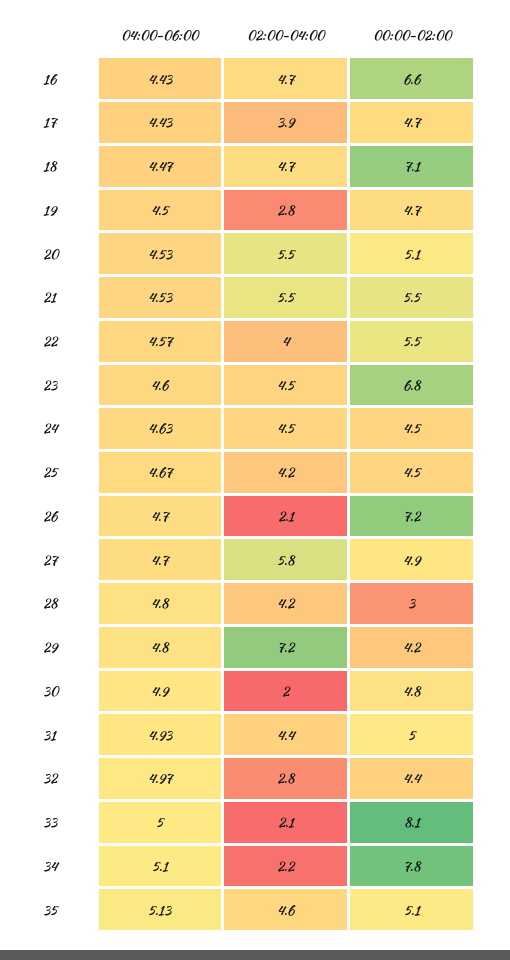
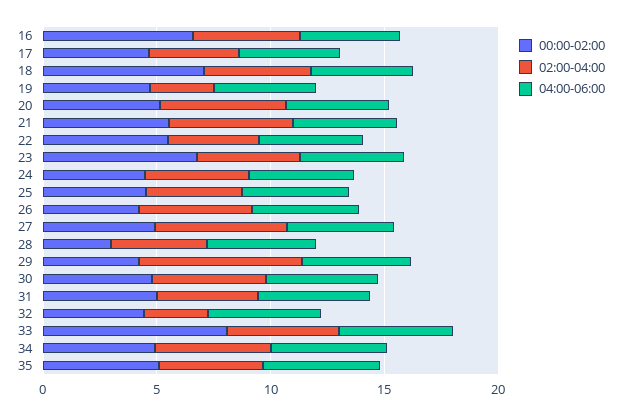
02:00-04:00, 26: 2.1 -> 5
00:00-02:00, 26: 7.2 -> 4
02:00-04:00, 30: 2 -> 5
02:00-04:00, 33: 2.1 -> 5
02:00-04:00, 34: 2.2 -> 5
00:00-02:00, 34: 7.8 -> 5

